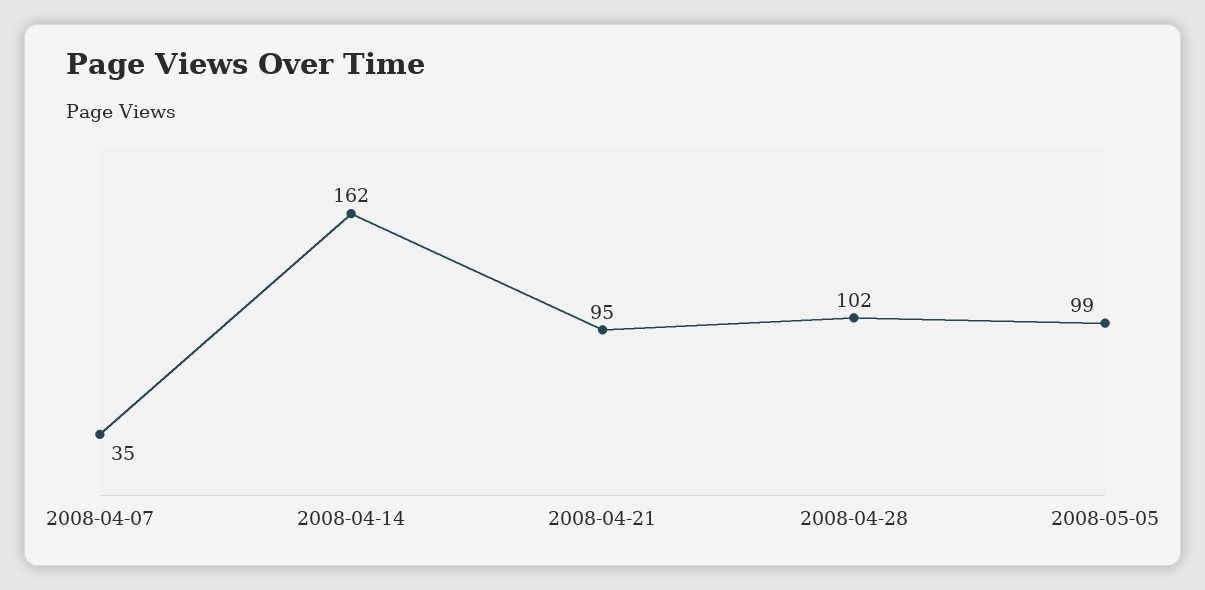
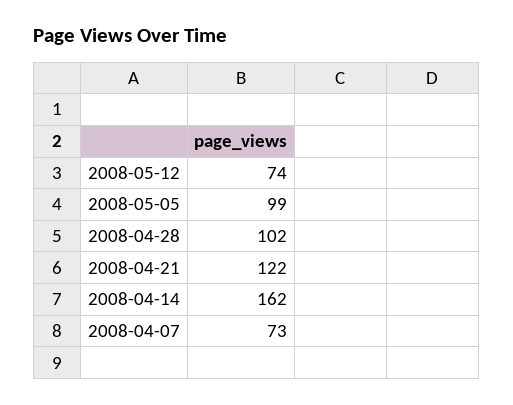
2008-04-07: 35 -> 73
2008-04-21: 95 -> 122
2008-05-12: none -> 74

